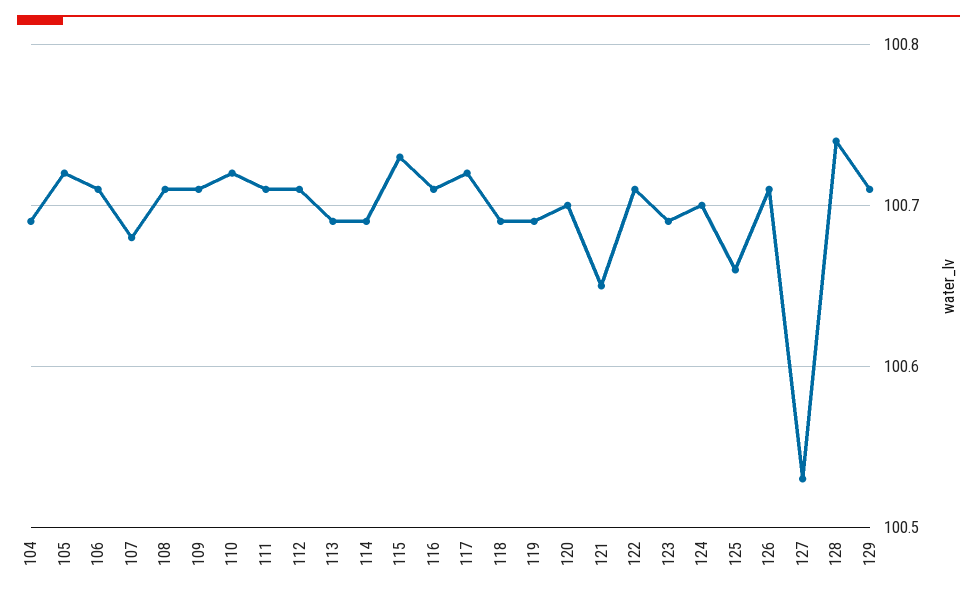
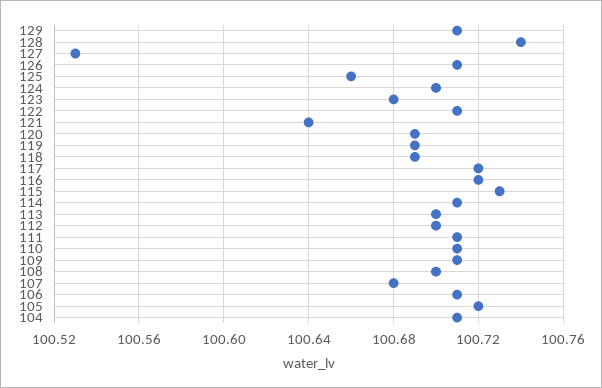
104: 100.69 -> 100.71
108: 100.71 -> 100.7
110: 100.72 -> 100.71
112: 100.71 -> 100.7
113: 100.69 -> 100.7
114: 100.69 -> 100.71
116: 100.71 -> 100.72
120: 100.7 -> 100.69
121: 100.65 -> 100.64
123: 100.69 -> 100.68

